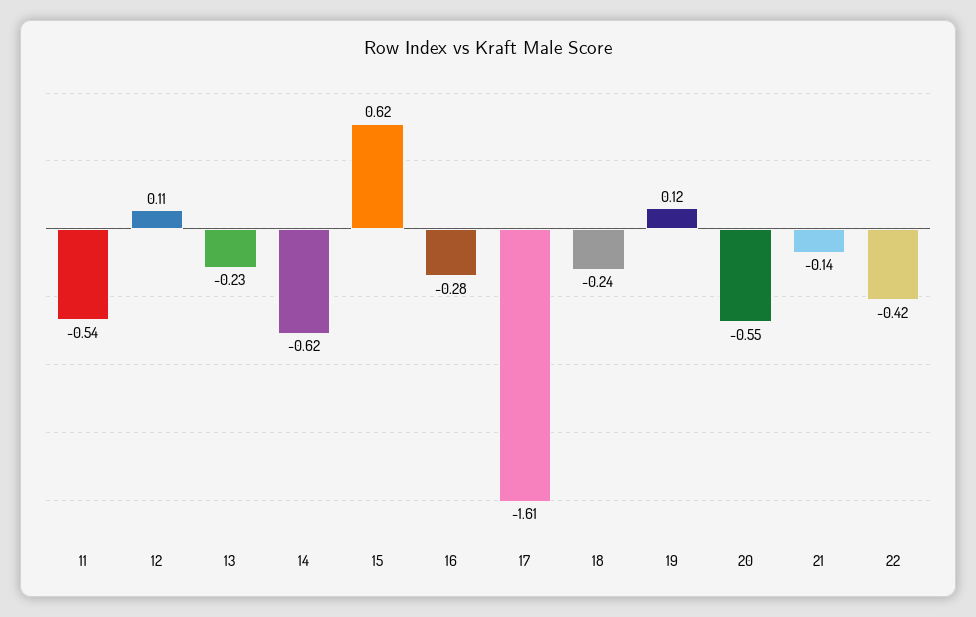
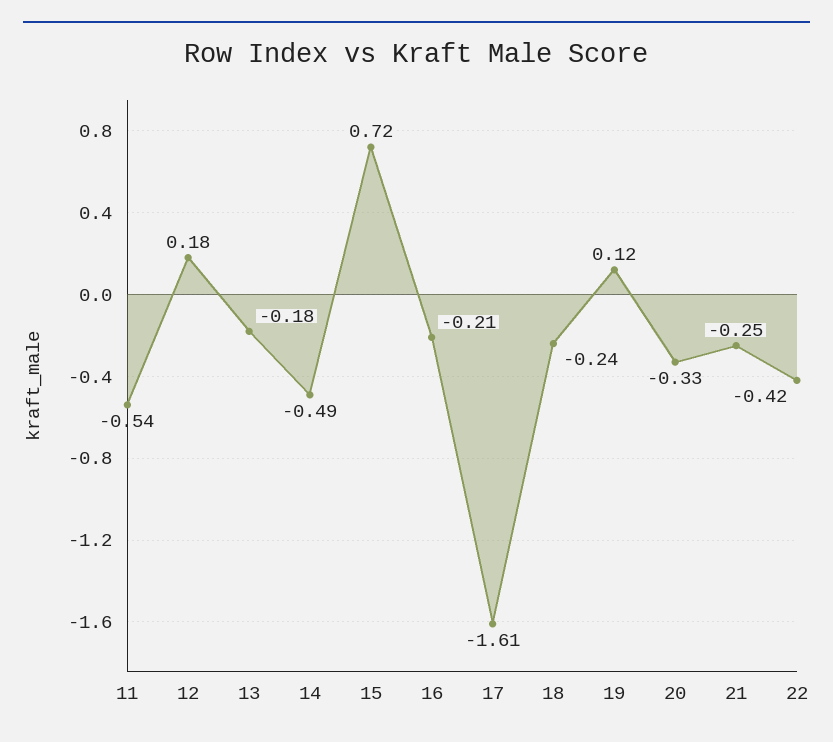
12: 0.11 -> 0.18
13: -0.23 -> -0.18
14: -0.62 -> -0.49
15: 0.62 -> 0.72
16: -0.28 -> -0.21
20: -0.55 -> -0.33
21: -0.14 -> -0.25

